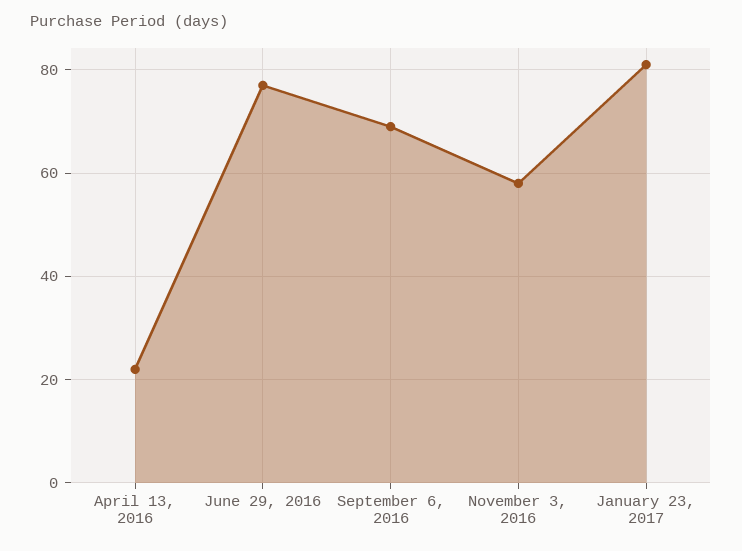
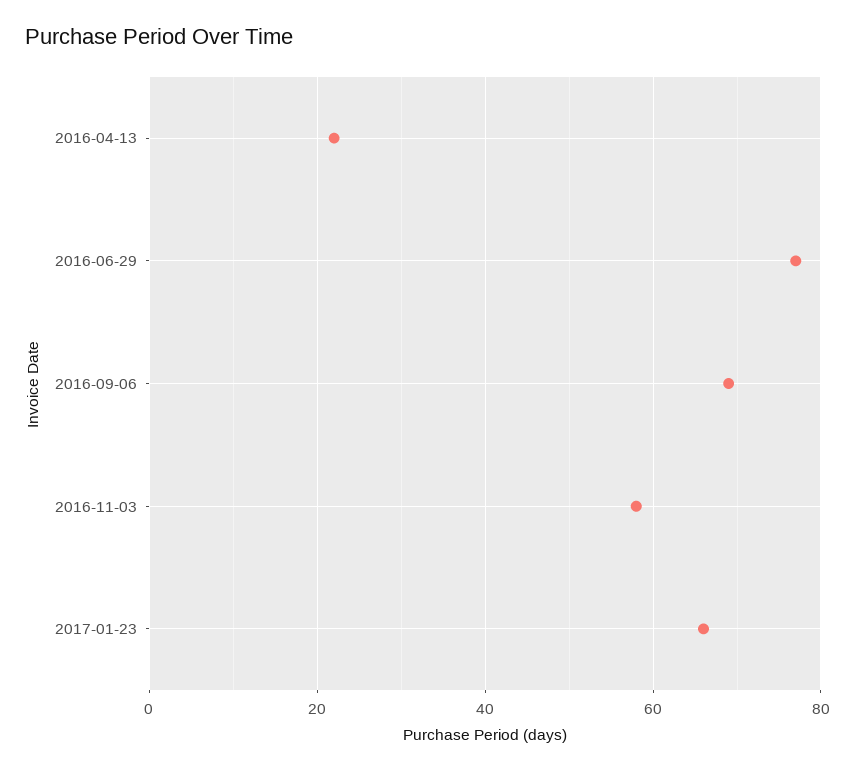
January 23, 2017: 80 -> 65

